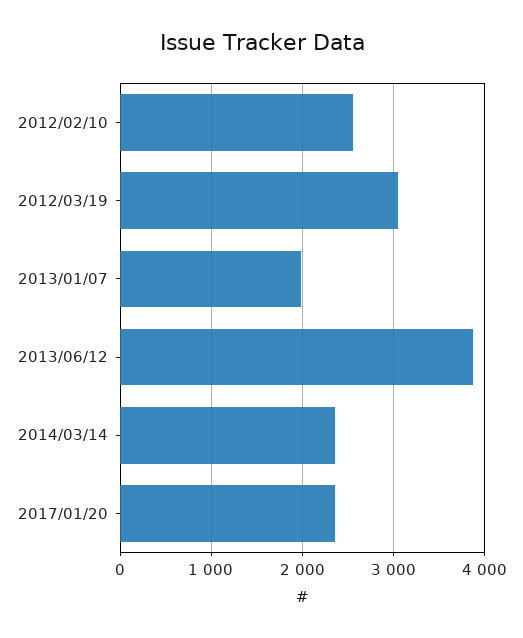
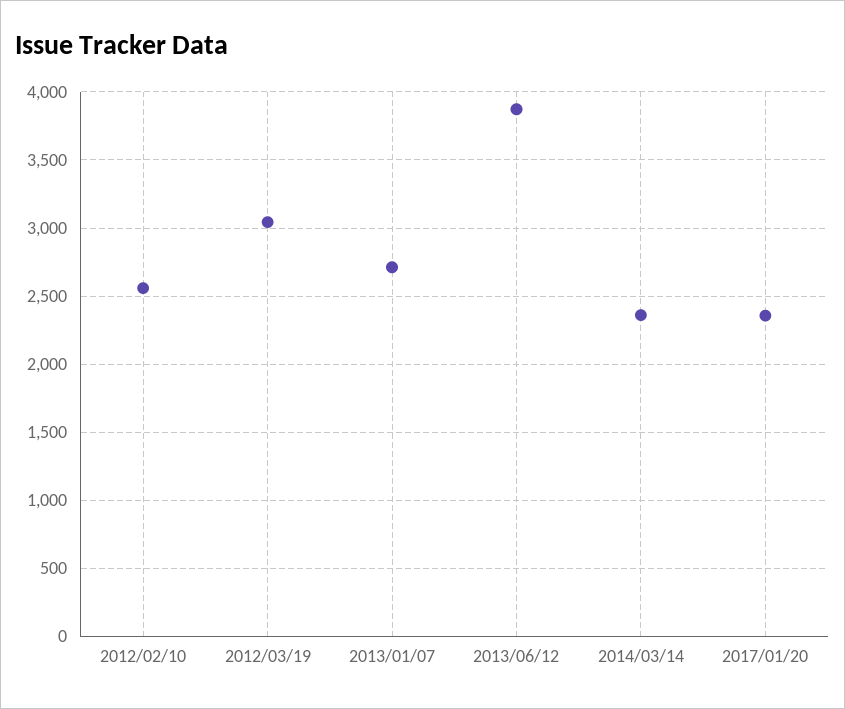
2013/01/07: 2000 -> 2700

